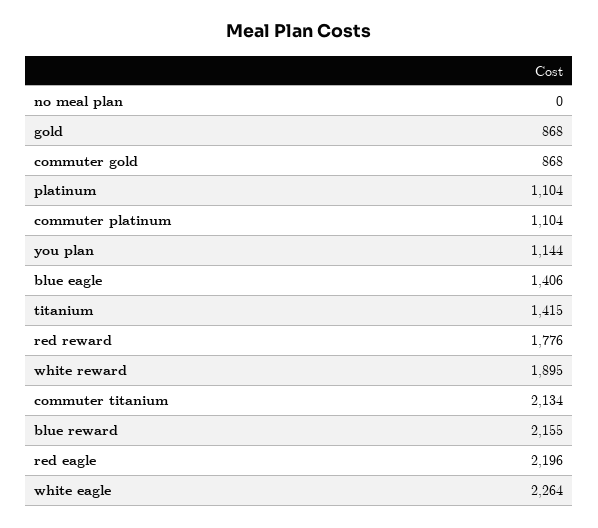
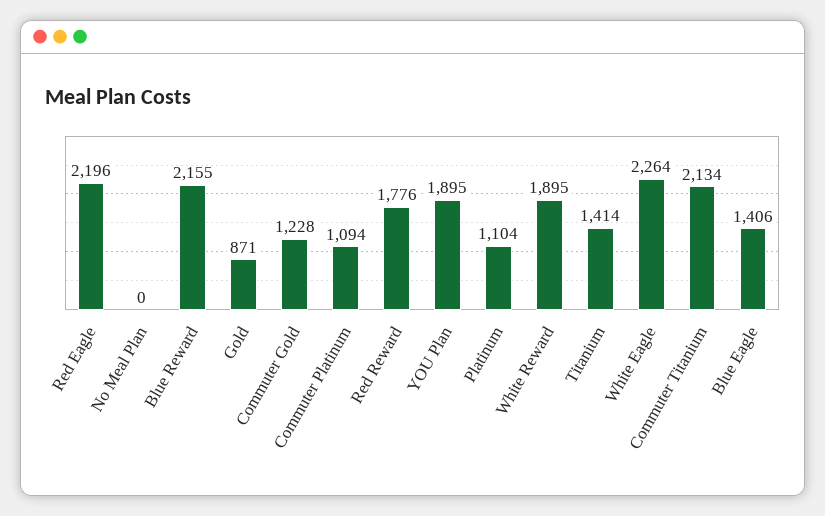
gold: 868 -> 871
commuter gold: 868 -> 1228
commuter platinum: 1104 -> 1094
you plan: 1144 -> 1895
titanium: 1415 -> 1414

